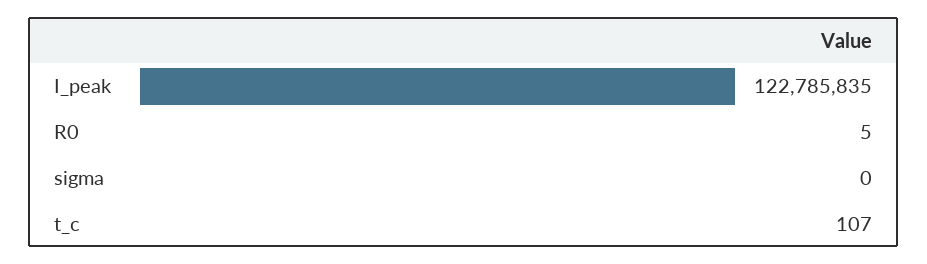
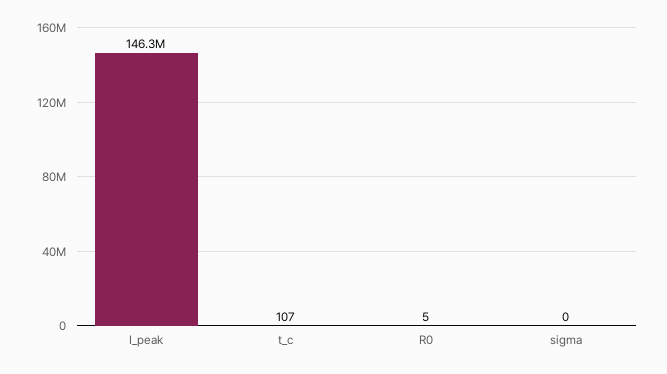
I_peak: 122785835 -> 146300000

